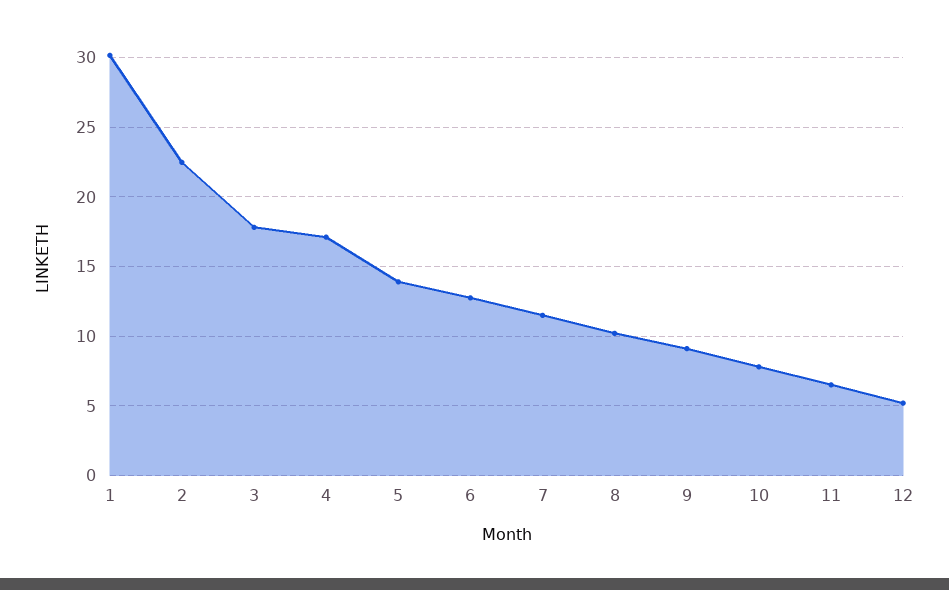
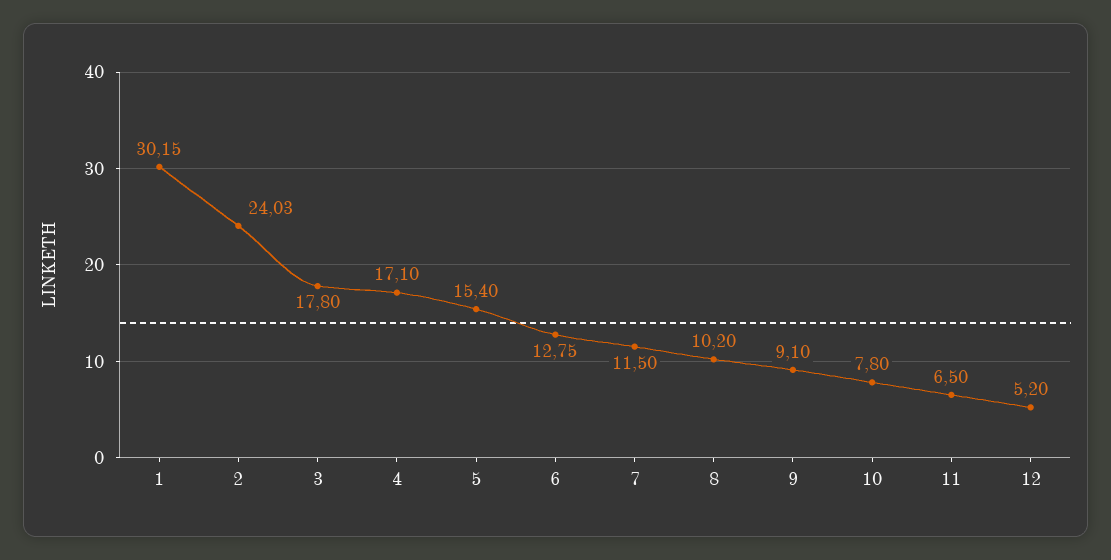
2: 22.5 -> 24.03
5: 14 -> 15.4

